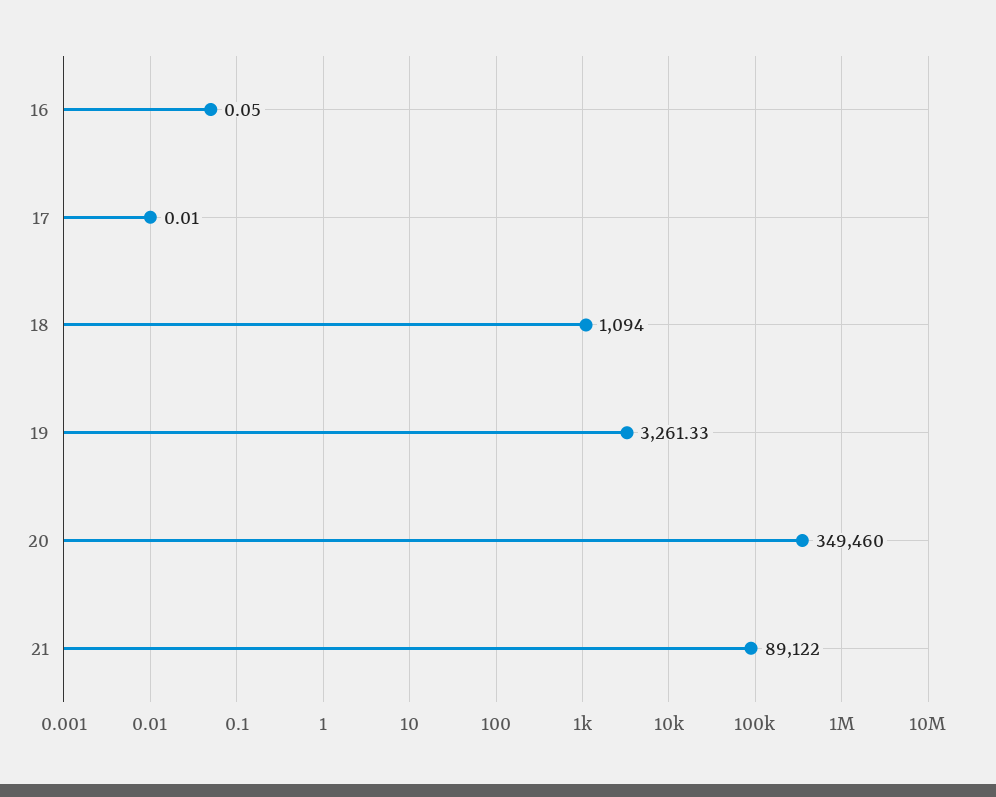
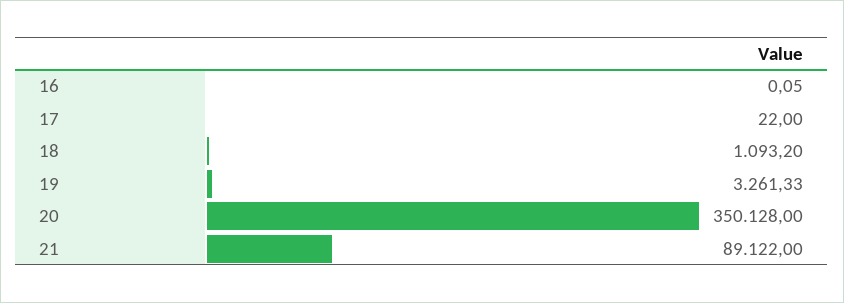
17: 0.01 -> 22
18: 1094 -> 1093.2
20: 349460 -> 350128

